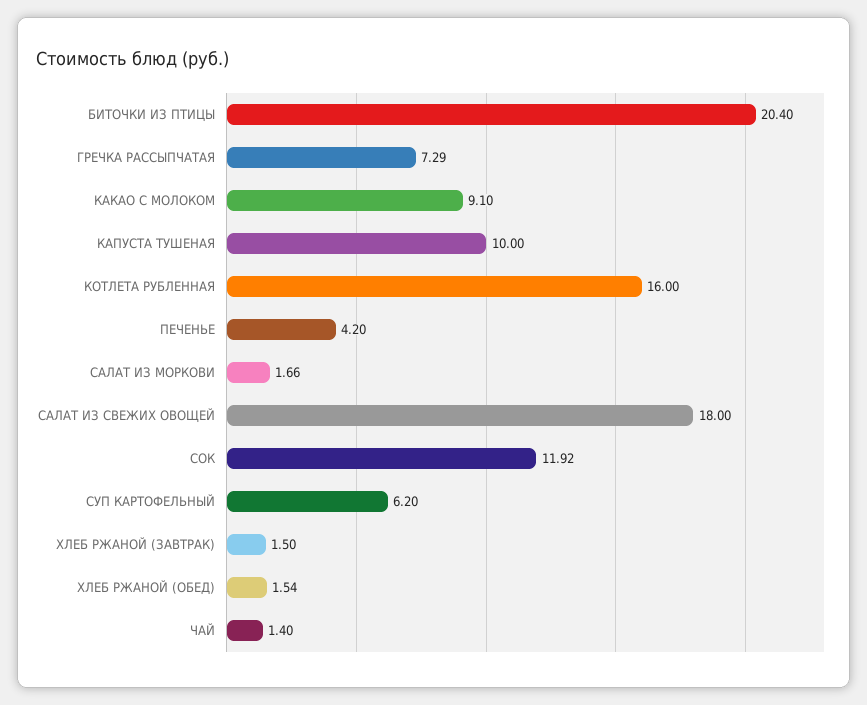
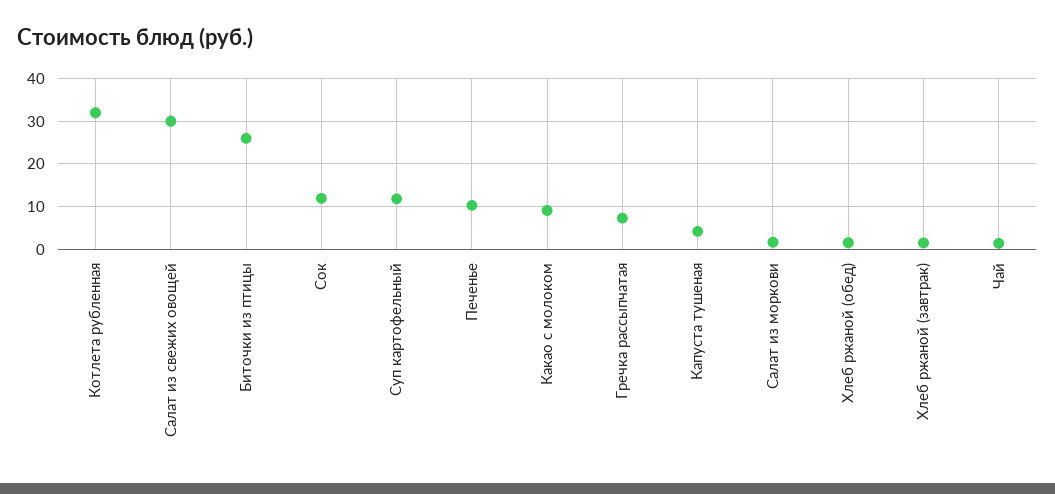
БИТОЧКИ ИЗ ПТИЦЫ: 20.4 -> 26
КАПУСТА ТУШЕНАЯ: 10 -> 4
КОТЛЕТА РУБЛЕННАЯ: 16 -> 32
ПЕЧЕНЬЕ: 4.2 -> 10
САЛАТ ИЗ СВЕЖИХ ОВОЩЕЙ: 18 -> 30
СУП КАРТОФЕЛЬНЫЙ: 6.2 -> 12

